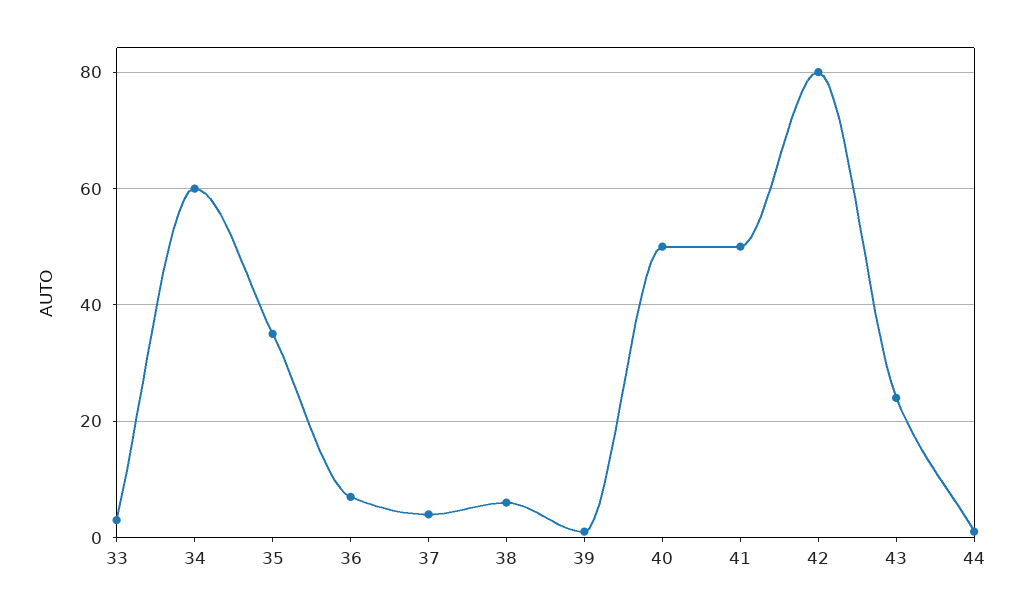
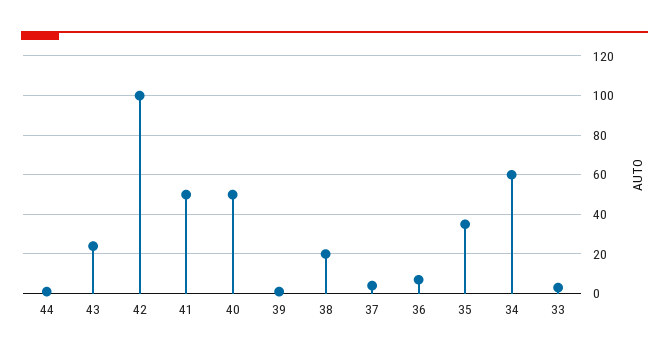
38: 5 -> 20
42: 80 -> 100

